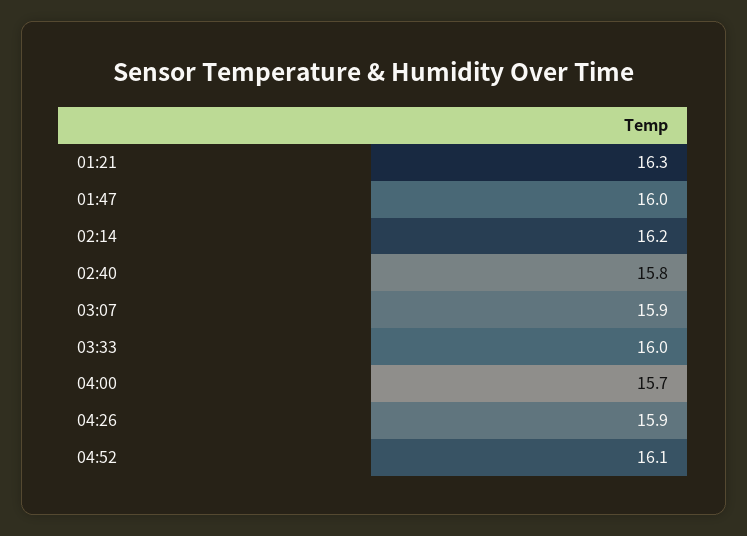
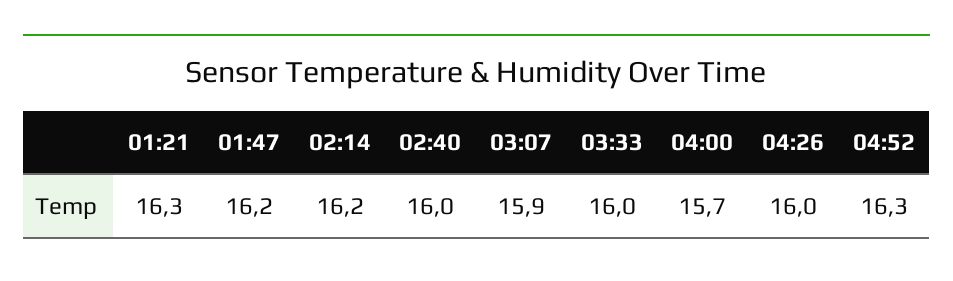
01:47: 16 -> 16.2
02:40: 15.8 -> 16
04:26: 15.9 -> 16
04:52: 16.1 -> 16.3

